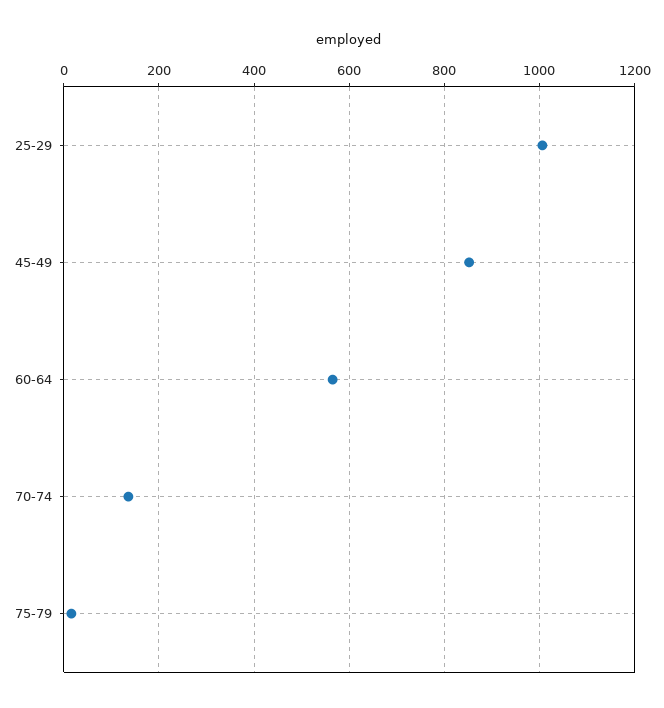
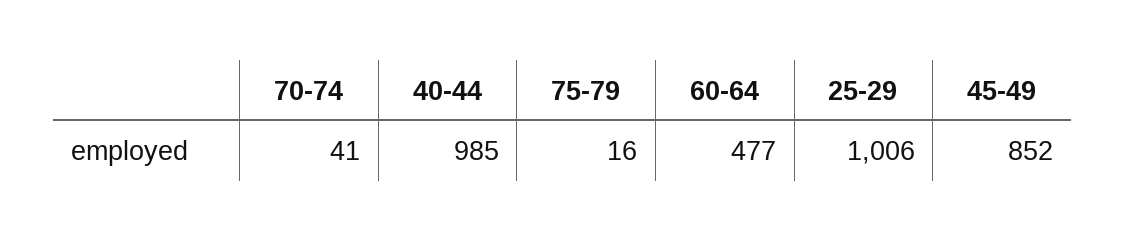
60-64: 560 -> 477
70-74: 140 -> 41
40-44: none -> 985

